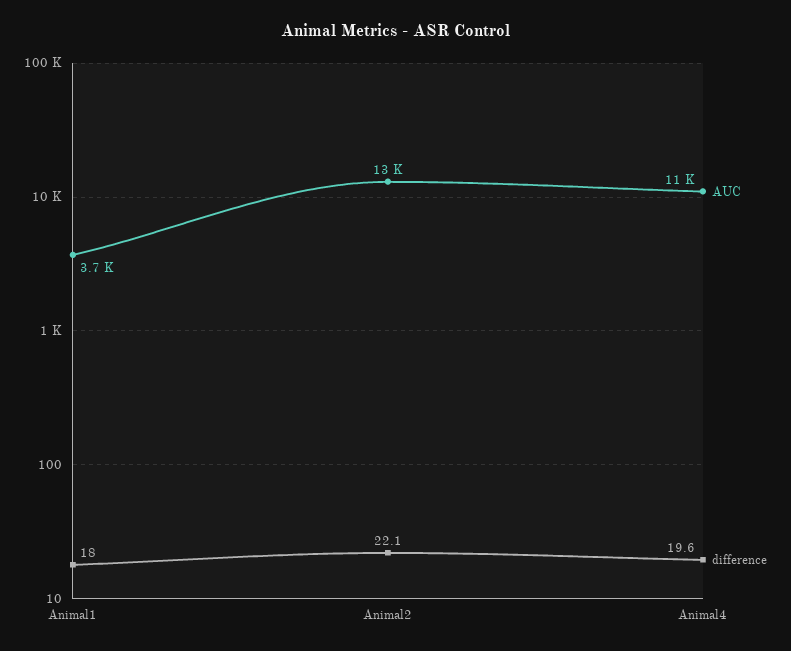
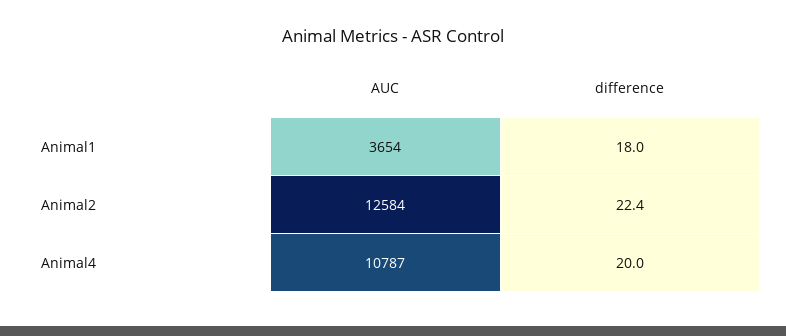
difference, Animal2: 22.1 -> 22.4
difference, Animal4: 19.6 -> 20

